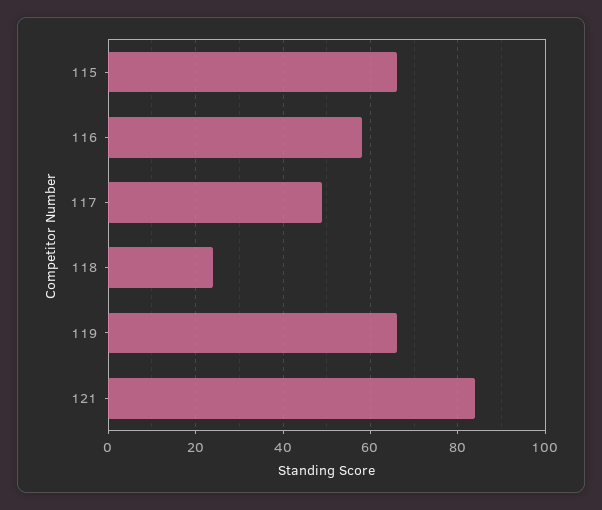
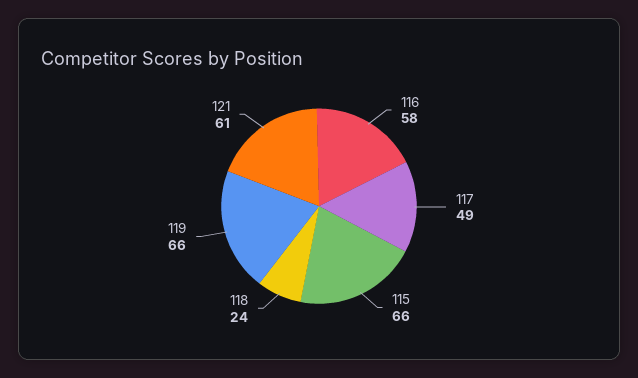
121: 85 -> 61

